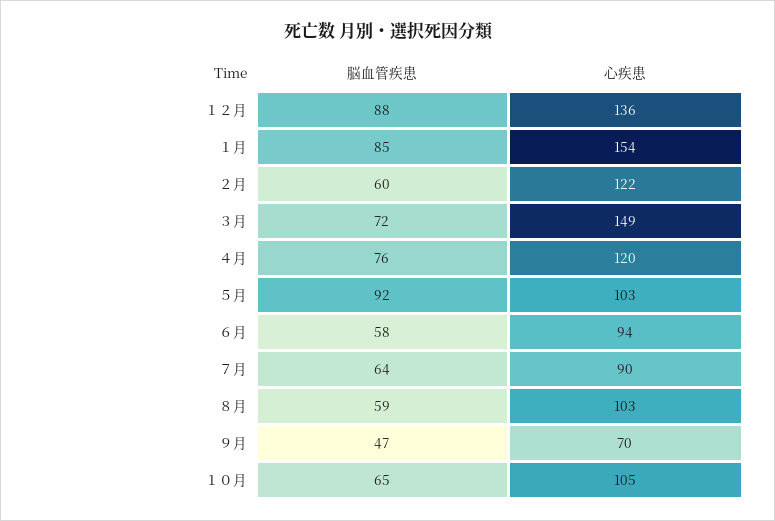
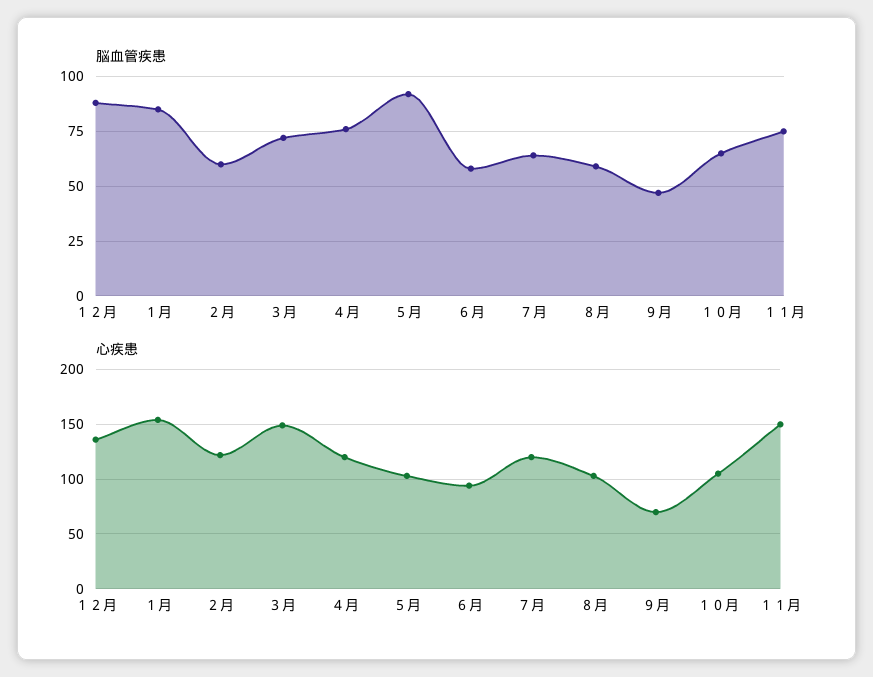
心疾患, ７月: 90 -> 120
脳血管疾患, １１月: none -> 75
心疾患, １１月: none -> 150

